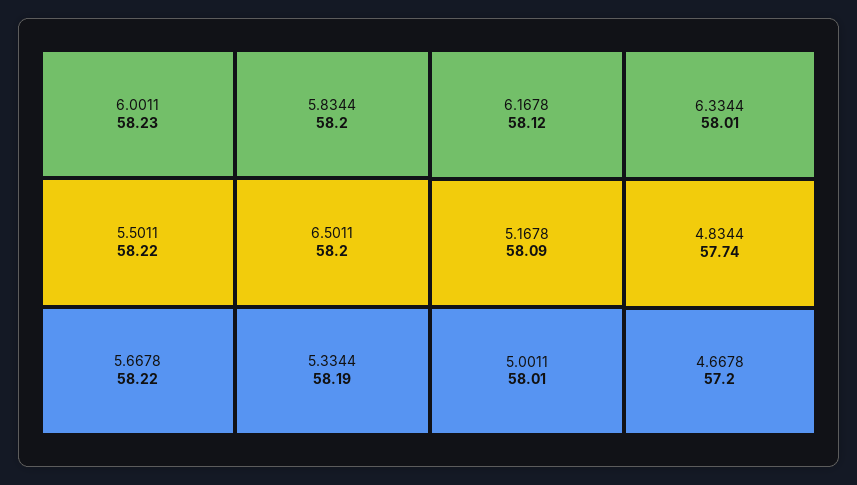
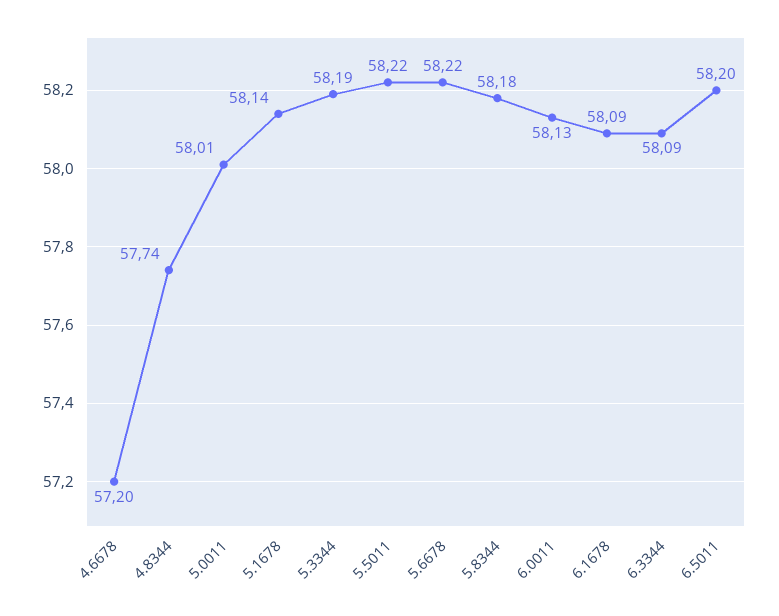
6.0011: 58.23 -> 58.13
5.8344: 58.2 -> 58.18
6.1678: 58.12 -> 58.09
5.1678: 58.09 -> 58.14
6.3344: 58.01 -> 58.09

